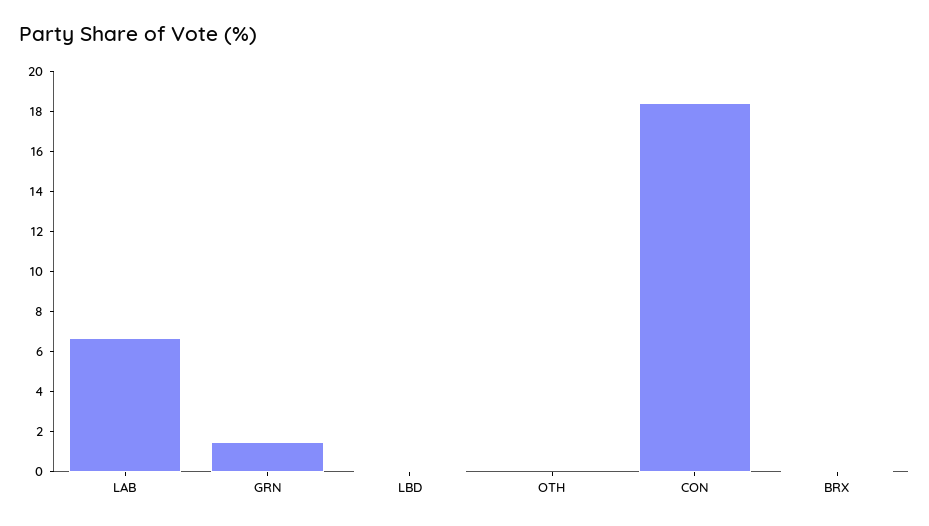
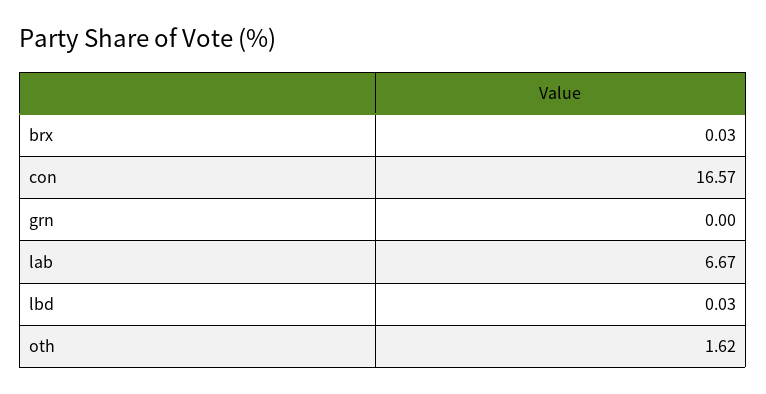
GRN: 1.5 -> 0
OTH: 0 -> 1.62
CON: 18.5 -> 16.57

